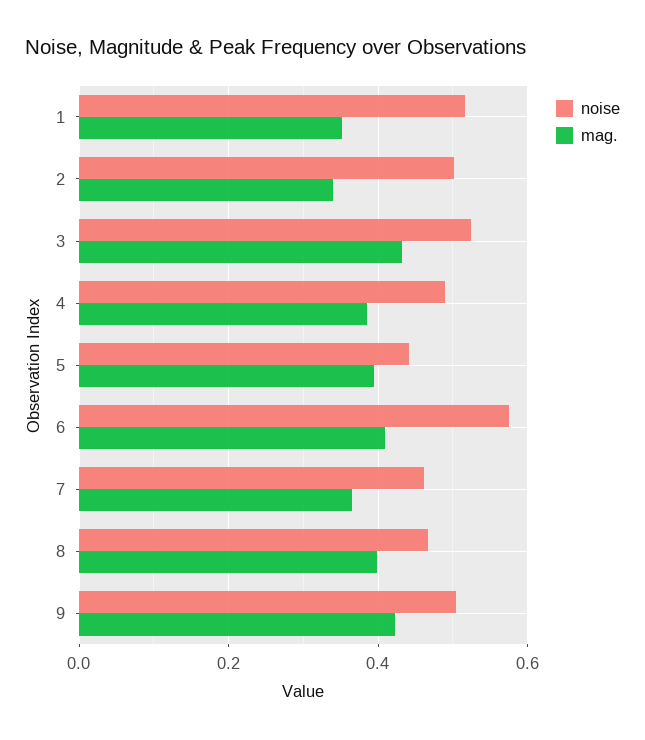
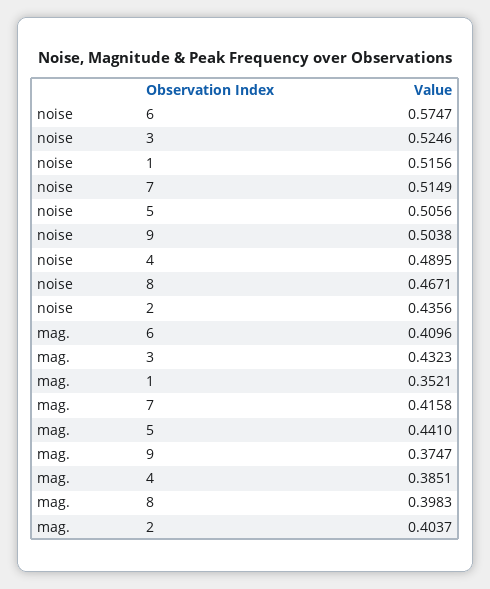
noise, 2: 0.5 -> 0.4356
mag., 2: 0.34 -> 0.4037
noise, 5: 0.44 -> 0.5056
mag., 5: 0.4 -> 0.441
noise, 7: 0.46 -> 0.5149
mag., 7: 0.36 -> 0.4158
mag., 9: 0.42 -> 0.3747

